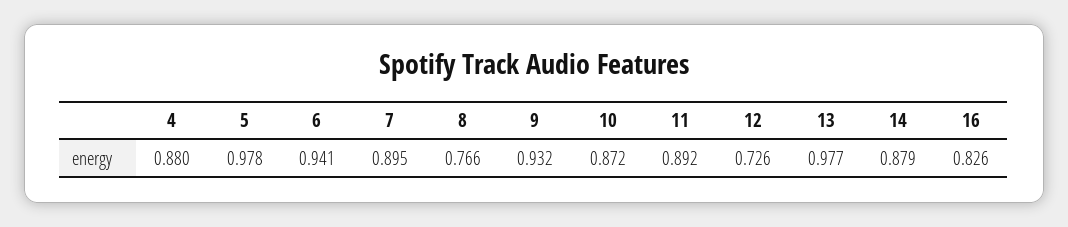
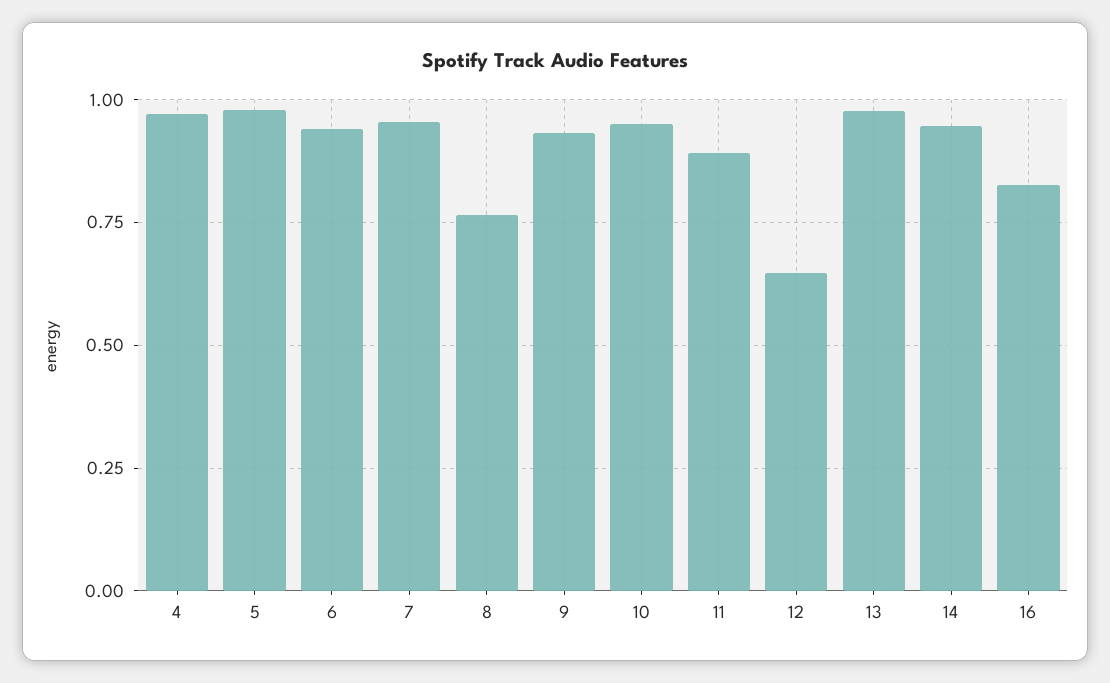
4: 0.88 -> 0.975
7: 0.895 -> 0.95
10: 0.872 -> 0.95
12: 0.726 -> 0.65
14: 0.879 -> 0.95

